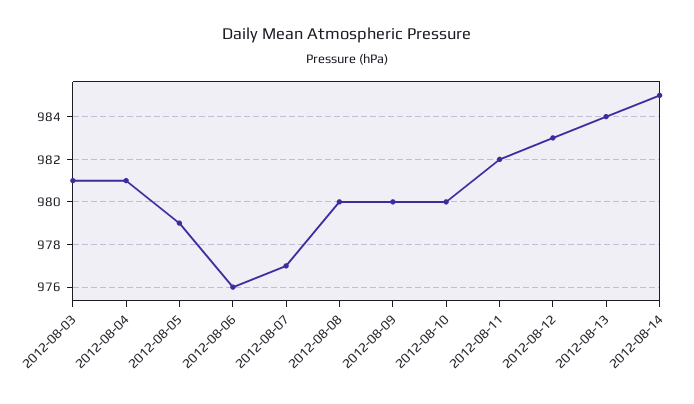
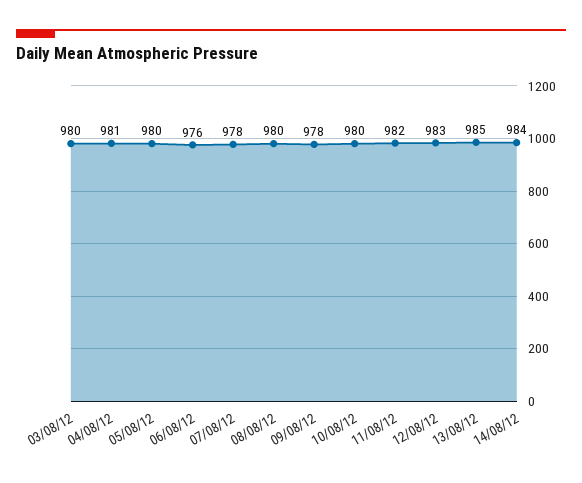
2012-08-03: 981 -> 980
2012-08-05: 979 -> 980
2012-08-07: 977 -> 978
2012-08-09: 980 -> 978
2012-08-13: 984 -> 985
2012-08-14: 985 -> 984

